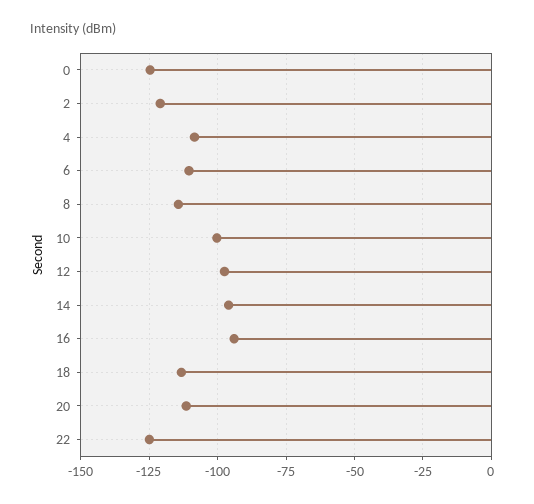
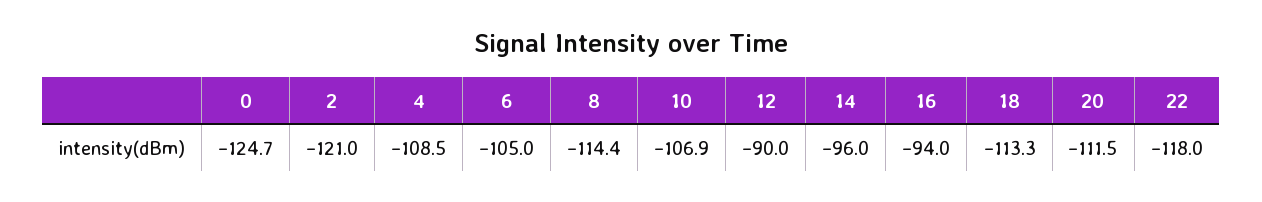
6: -110 -> -105
10: -100 -> -106.9
12: -97.5 -> -90
22: -125 -> -118

